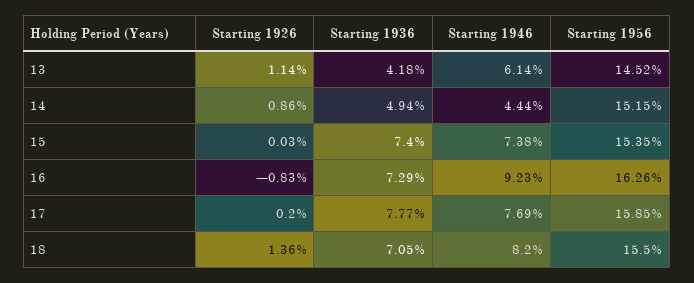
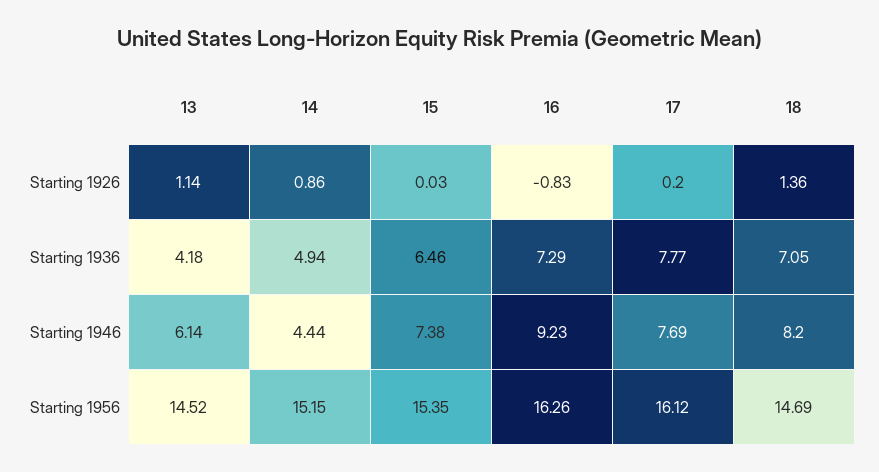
Starting 1936, 15: 7.4 -> 6.46
Starting 1956, 17: 15.85 -> 16.12
Starting 1956, 18: 15.5 -> 14.69

